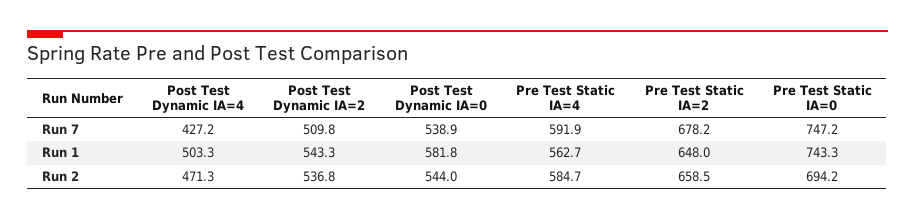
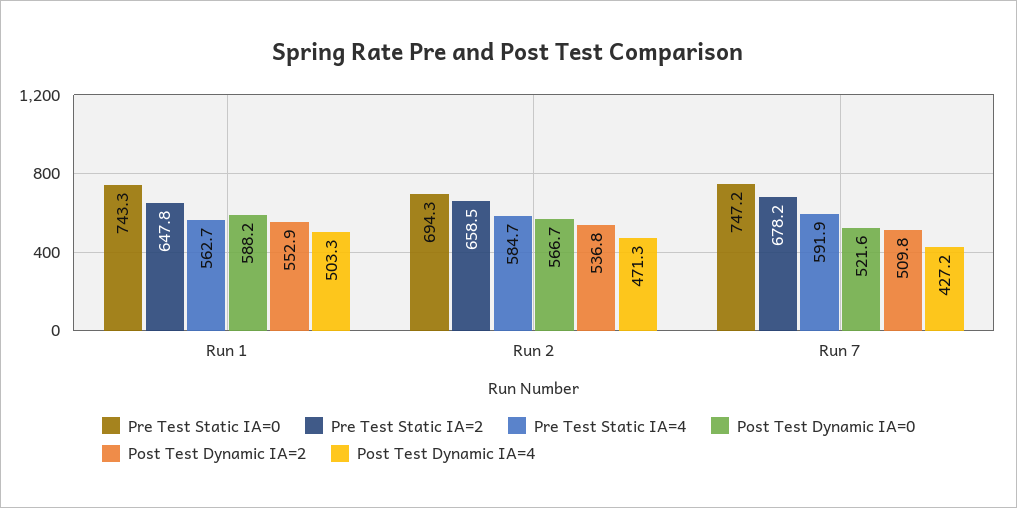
Post Test Dynamic IA=0, Run 7: 538.9 -> 521.6
Post Test Dynamic IA=2, Run 1: 543.3 -> 552.9
Post Test Dynamic IA=0, Run 1: 581.8 -> 588.2
Pre Test Static IA=2, Run 1: 648 -> 647.8
Post Test Dynamic IA=0, Run 2: 544 -> 566.7
Pre Test Static IA=0, Run 2: 694.2 -> 694.3

